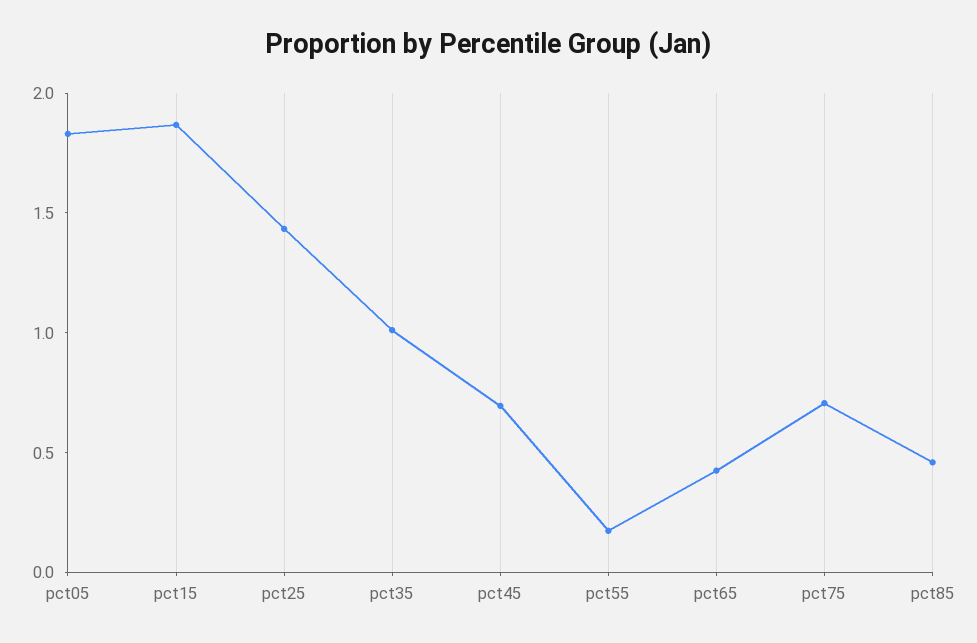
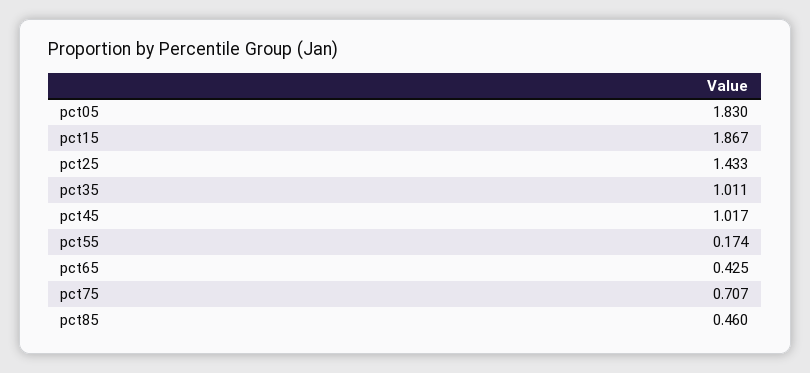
pct45: 0.7 -> 1.017

